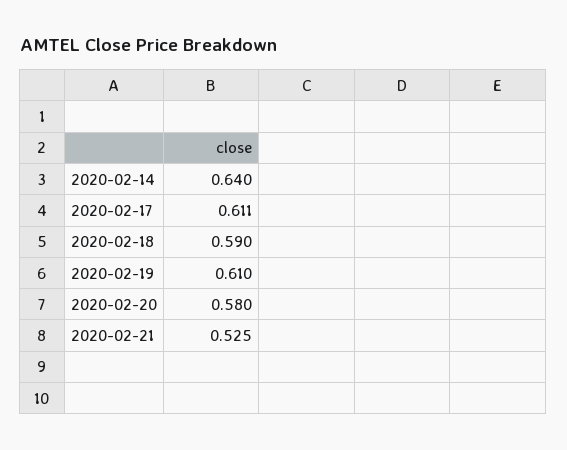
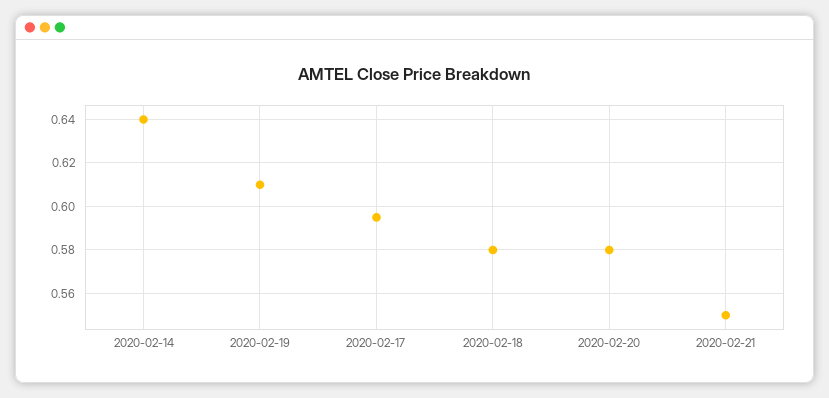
2020-02-17: 0.611 -> 0.595
2020-02-18: 0.59 -> 0.58
2020-02-21: 0.525 -> 0.55

